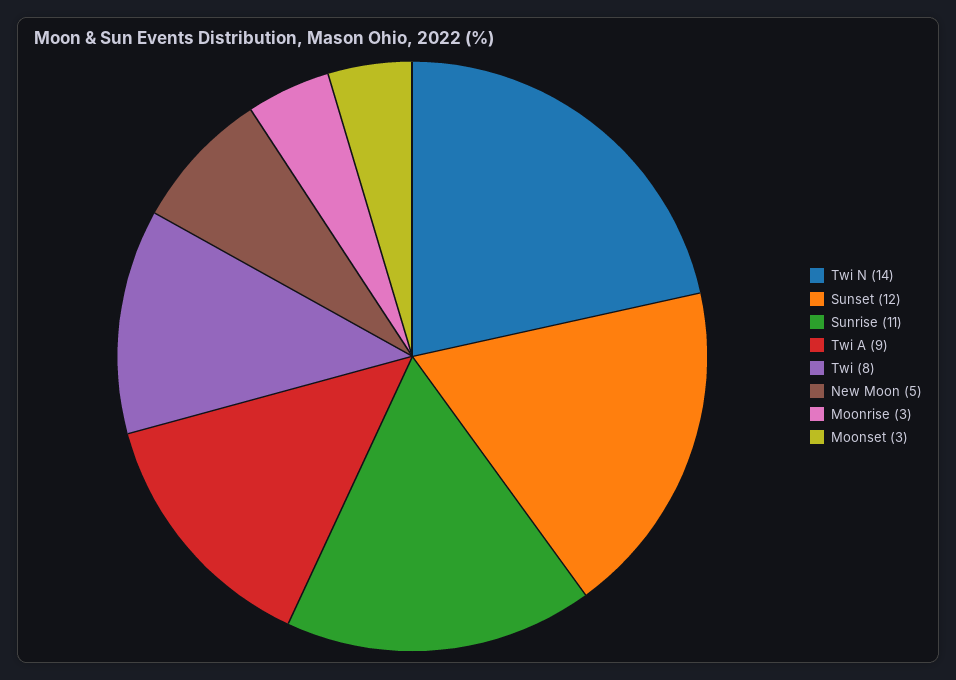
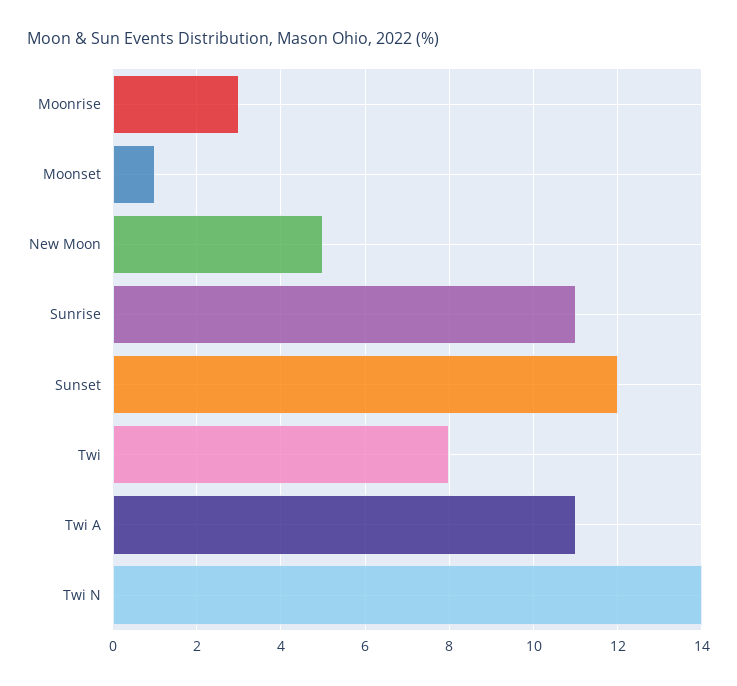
Twi A: 9 -> 11
Moonset: 3 -> 1

